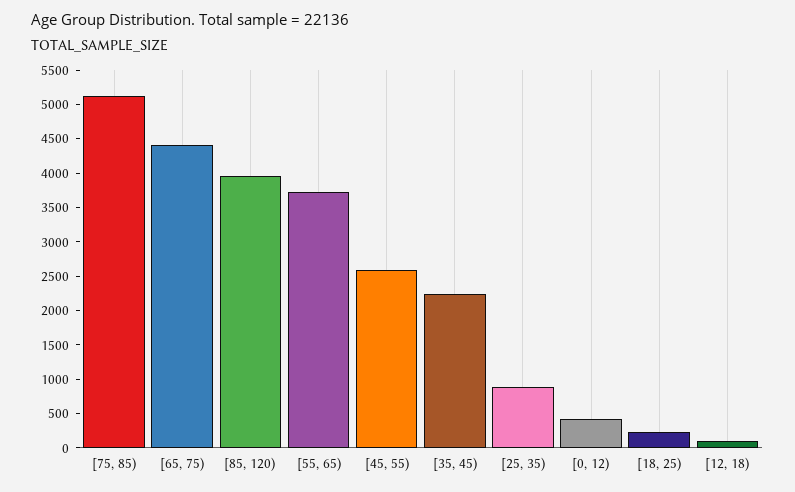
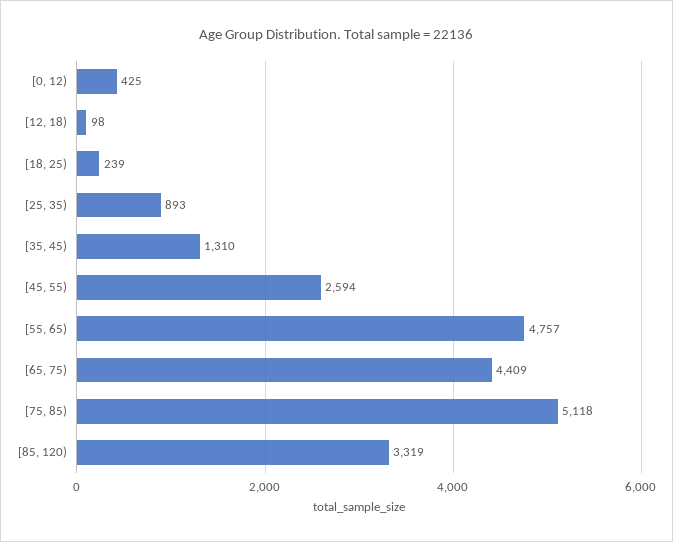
[85, 120): 4000 -> 3319
[55, 65): 3750 -> 4757
[35, 45): 2250 -> 1310

